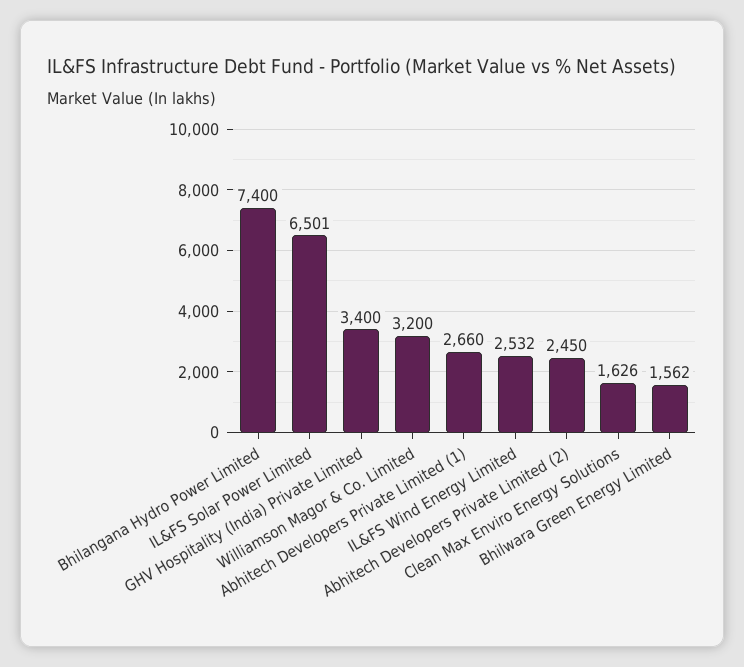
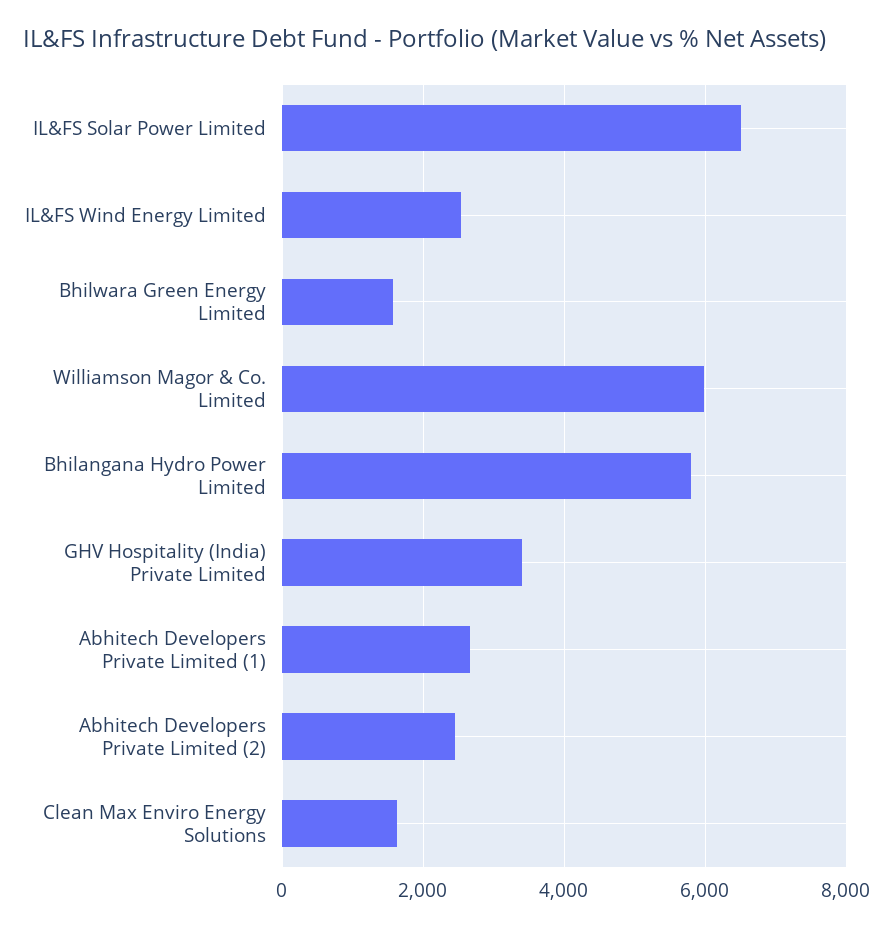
Bhilangana Hydro Power Limited: 7400 -> 5800
Williamson Magor & Co. Limited: 3200 -> 6000

